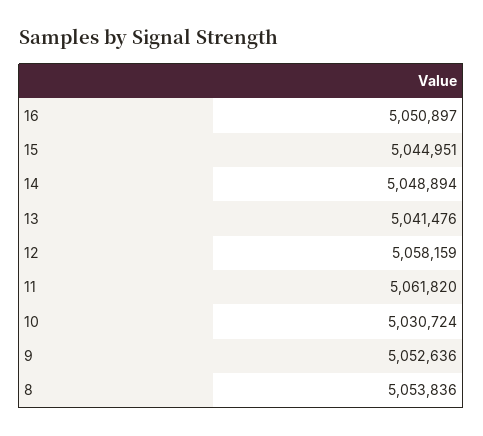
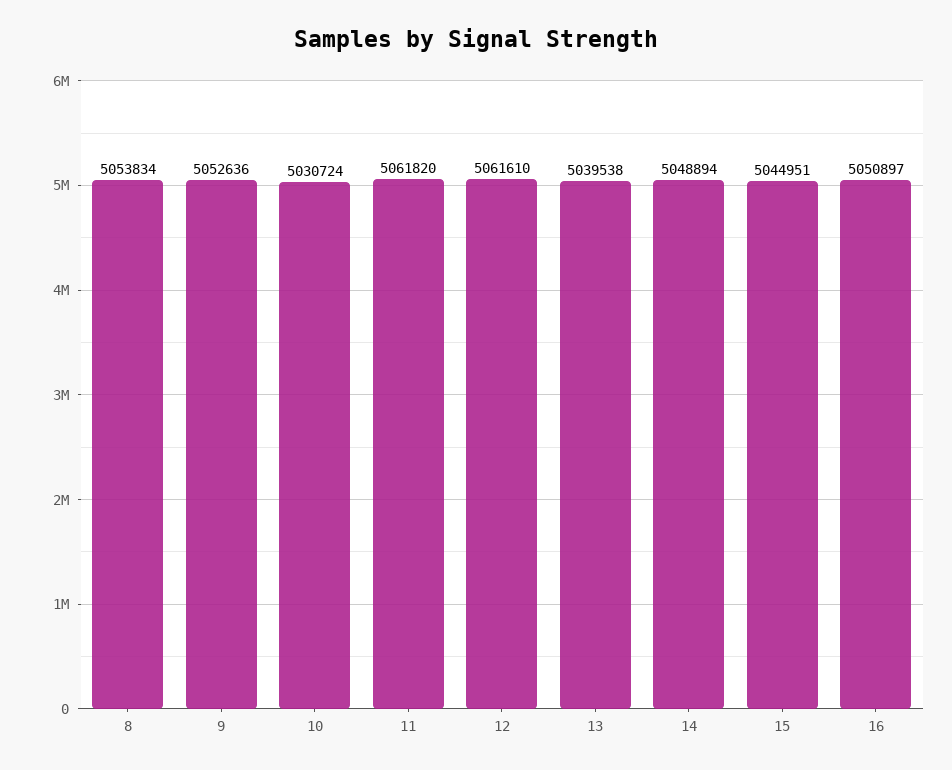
13: 5041476 -> 5039538
12: 5058159 -> 5061610
8: 5053836 -> 5053834

